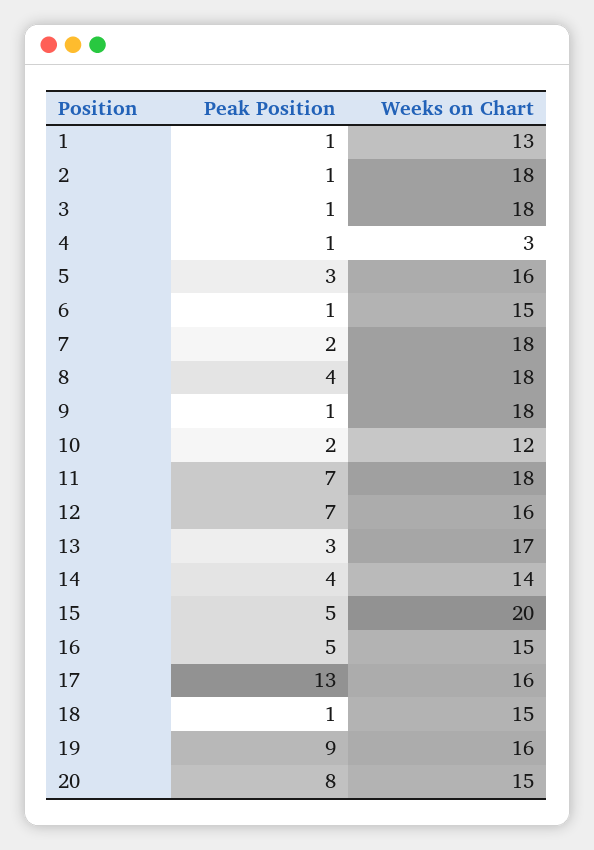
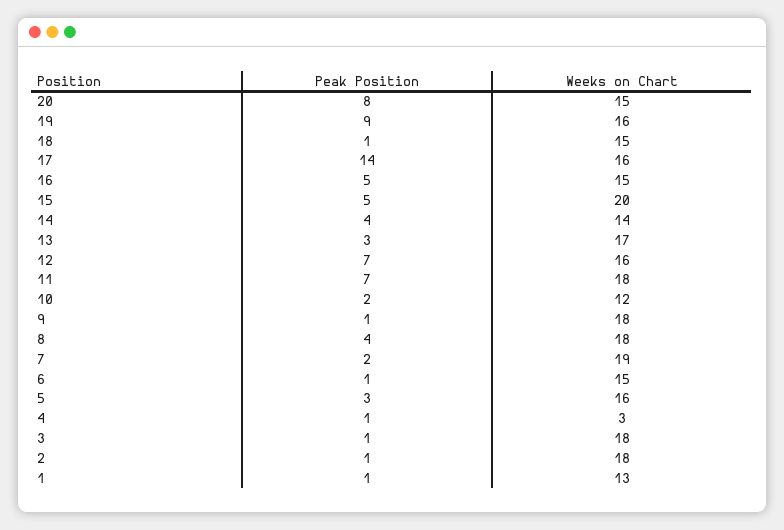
Weeks on Chart, 7: 18 -> 19
Peak Position, 17: 13 -> 14

